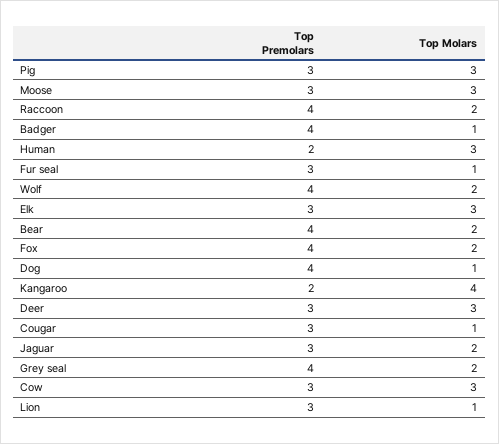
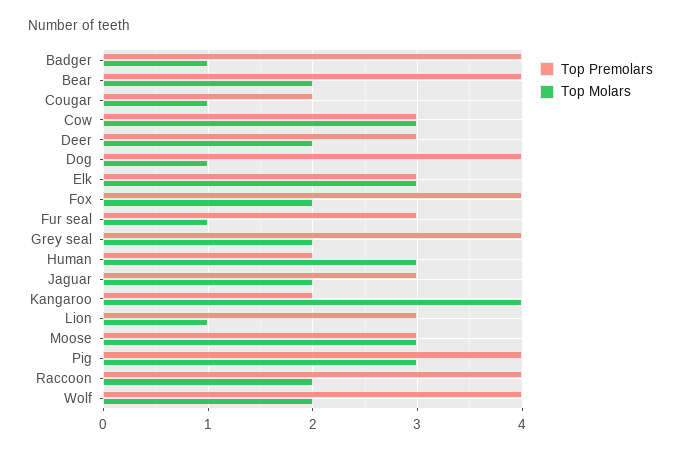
Top Premolars, Pig: 3 -> 4
Top Molars, Deer: 3 -> 2
Top Premolars, Cougar: 3 -> 2

